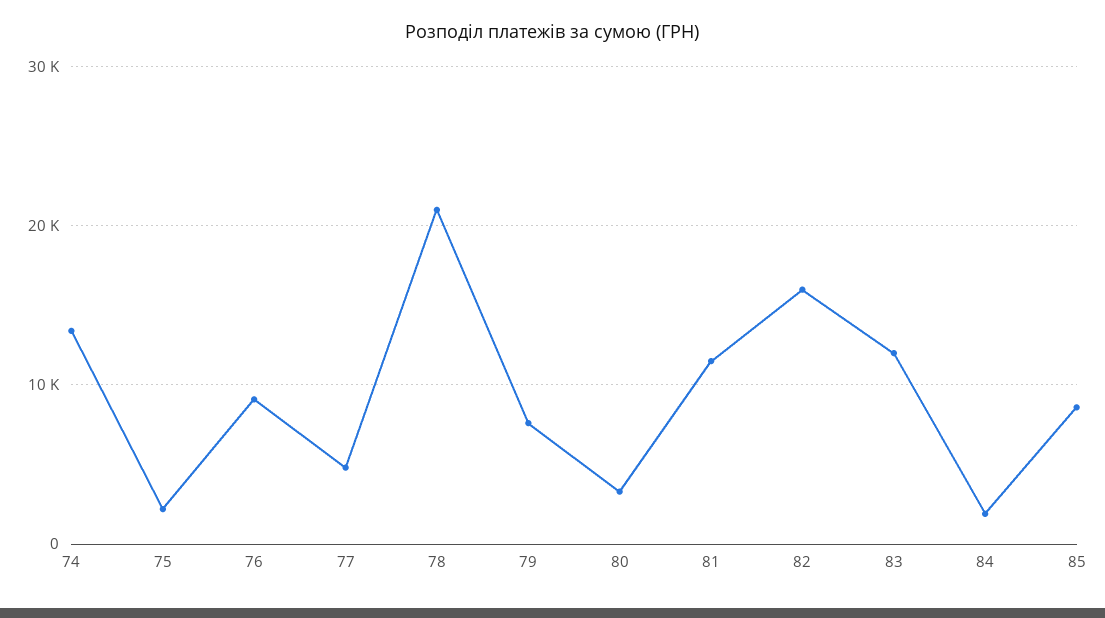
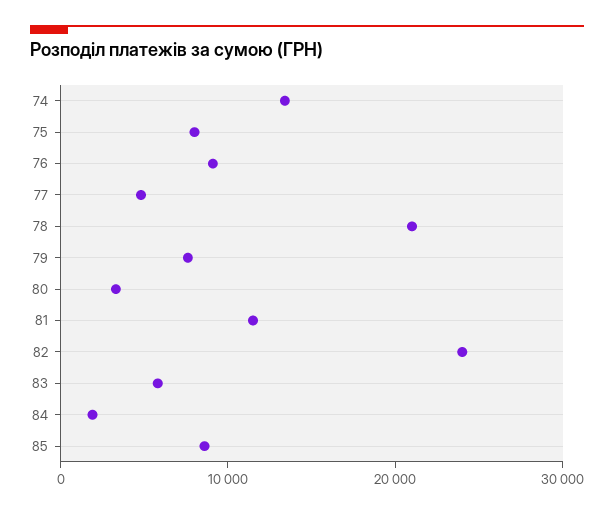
75: 2000 -> 8000
82: 16000 -> 24000
83: 12000 -> 6000

